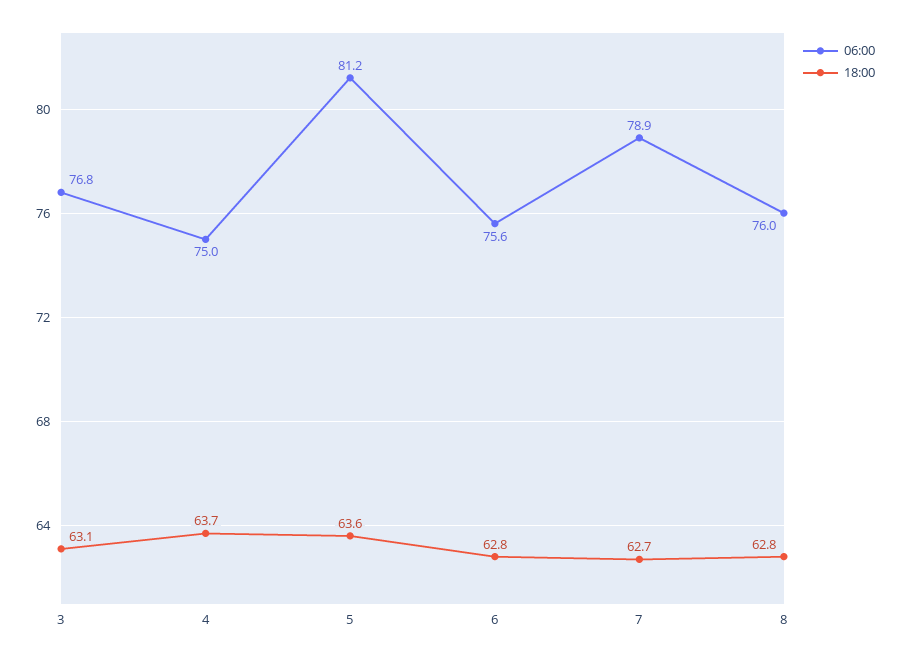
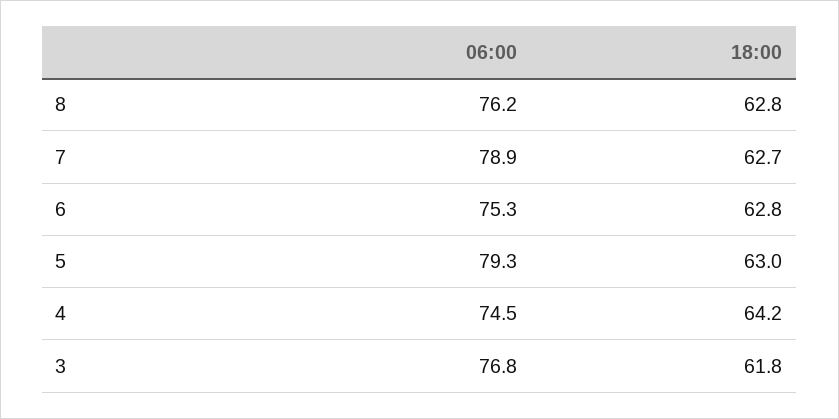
18:00, 3: 63.1 -> 61.8
06:00, 4: 75 -> 74.5
18:00, 4: 63.7 -> 64.2
06:00, 5: 81.2 -> 79.3
18:00, 5: 63.6 -> 63
06:00, 6: 75.6 -> 75.3
06:00, 8: 76 -> 76.2

